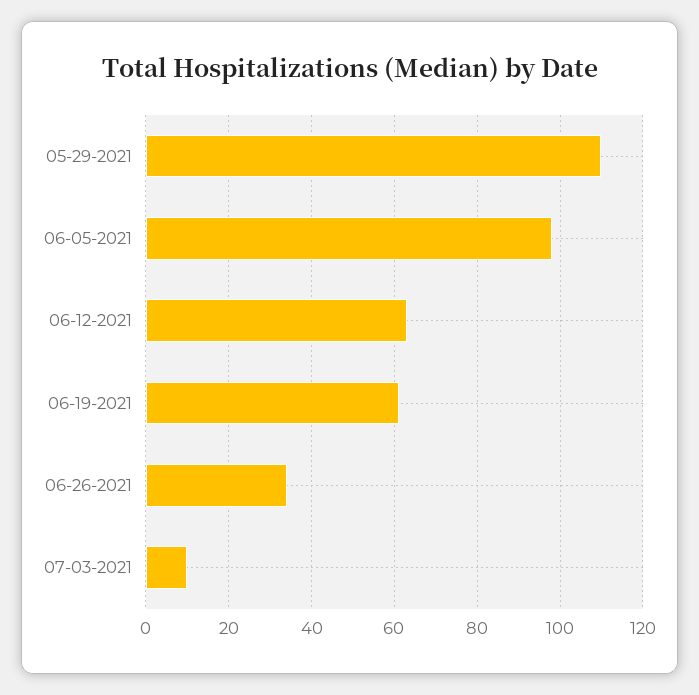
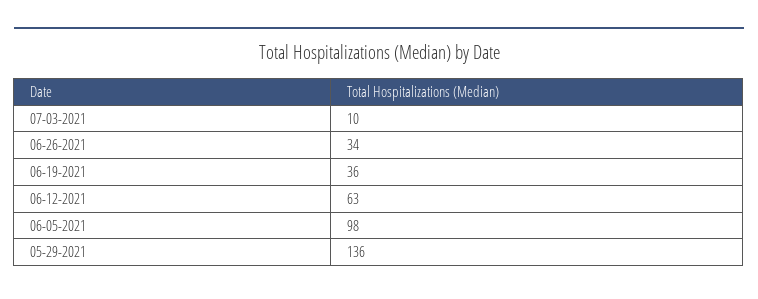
05-29-2021: 110 -> 136
06-19-2021: 60 -> 36

